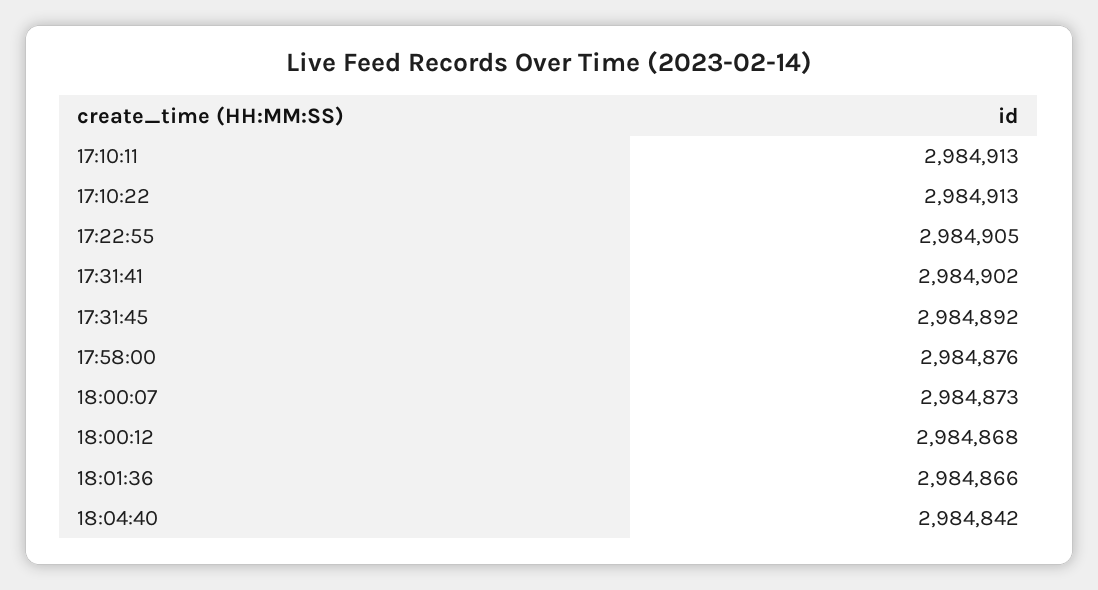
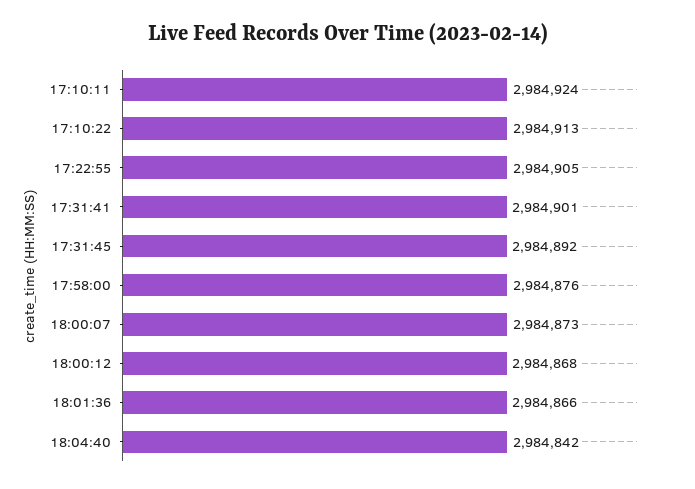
17:10:11: 2984913 -> 2984924
17:31:41: 2984902 -> 2984901

